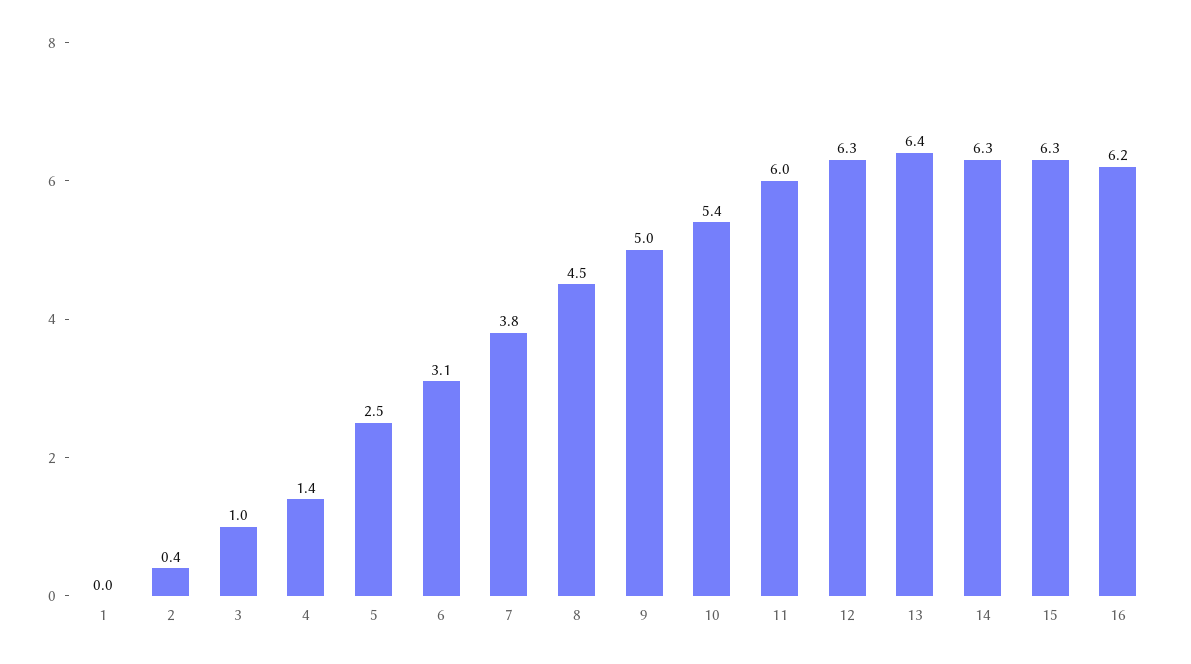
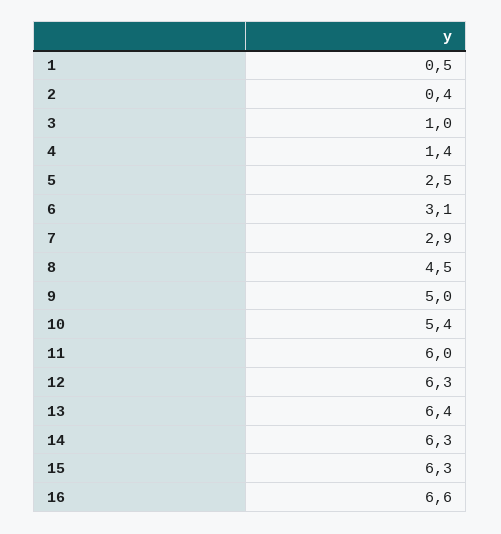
1: 0 -> 0.5
7: 3.8 -> 2.9
16: 6.2 -> 6.6

